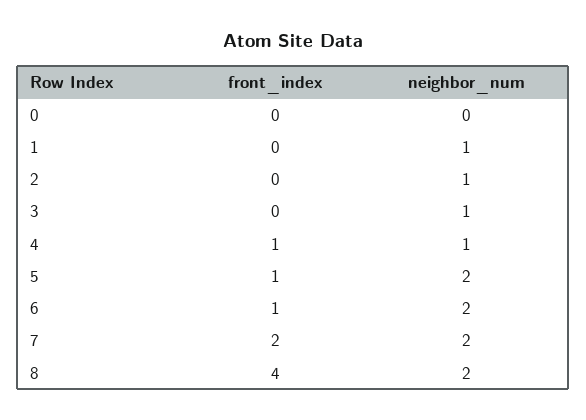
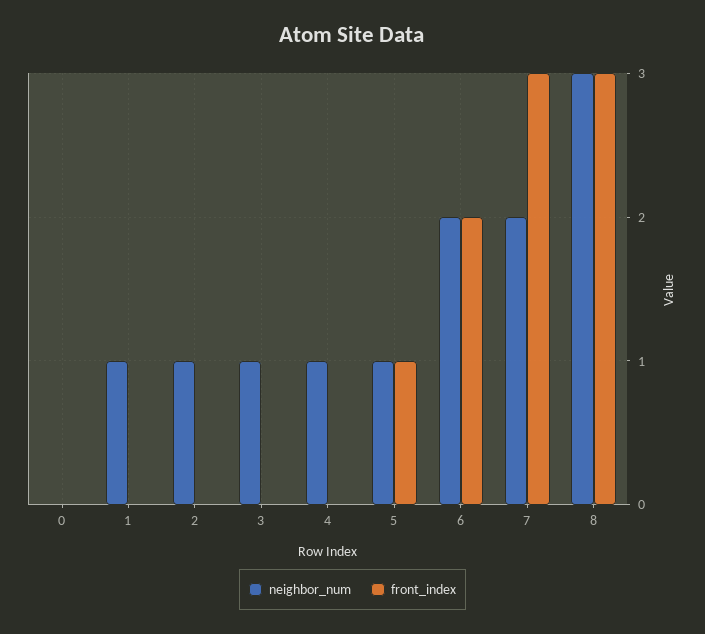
front_index, 4: 1 -> 0
neighbor_num, 5: 2 -> 1
front_index, 6: 1 -> 2
front_index, 7: 2 -> 3
front_index, 8: 4 -> 3
neighbor_num, 8: 2 -> 3

